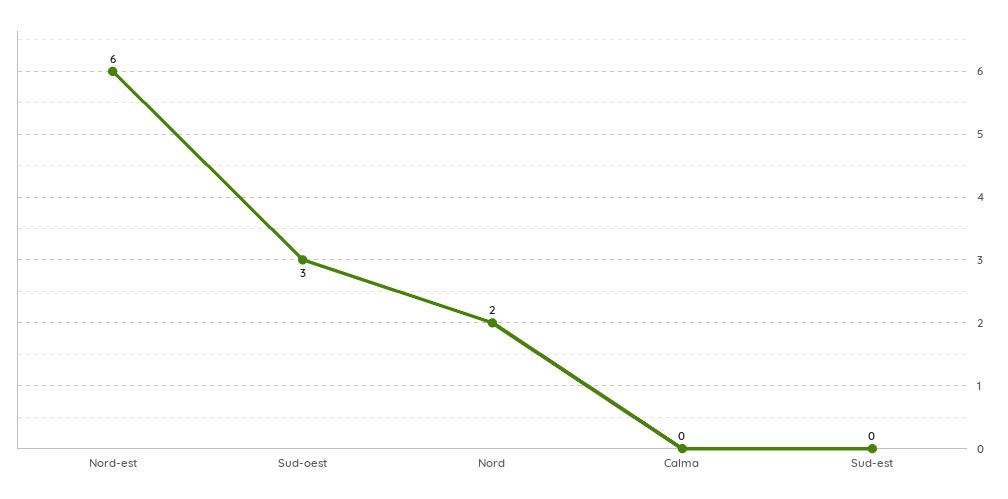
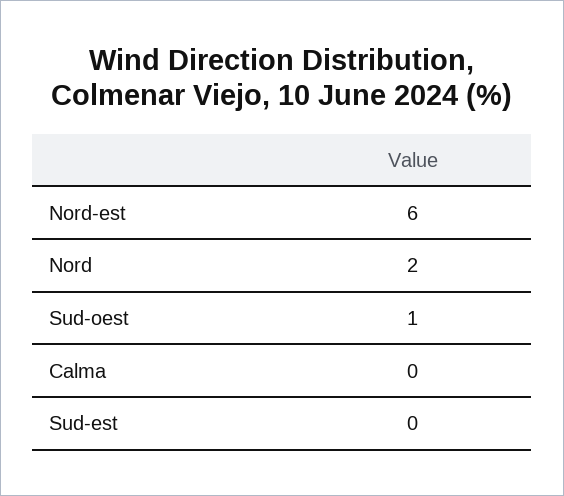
Sud-oest: 3 -> 1

